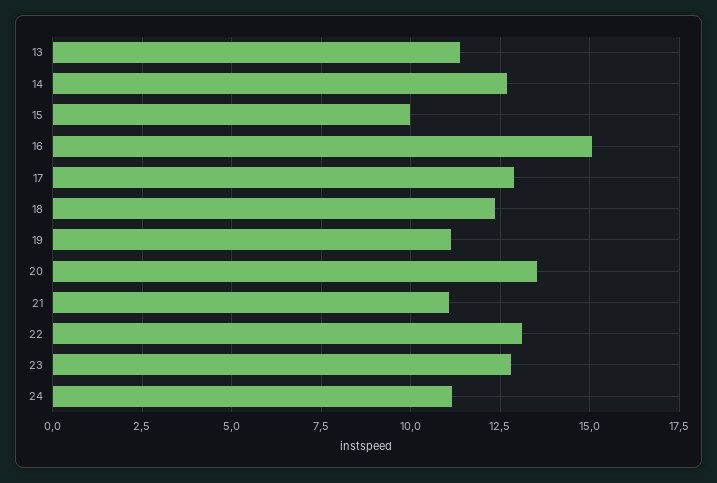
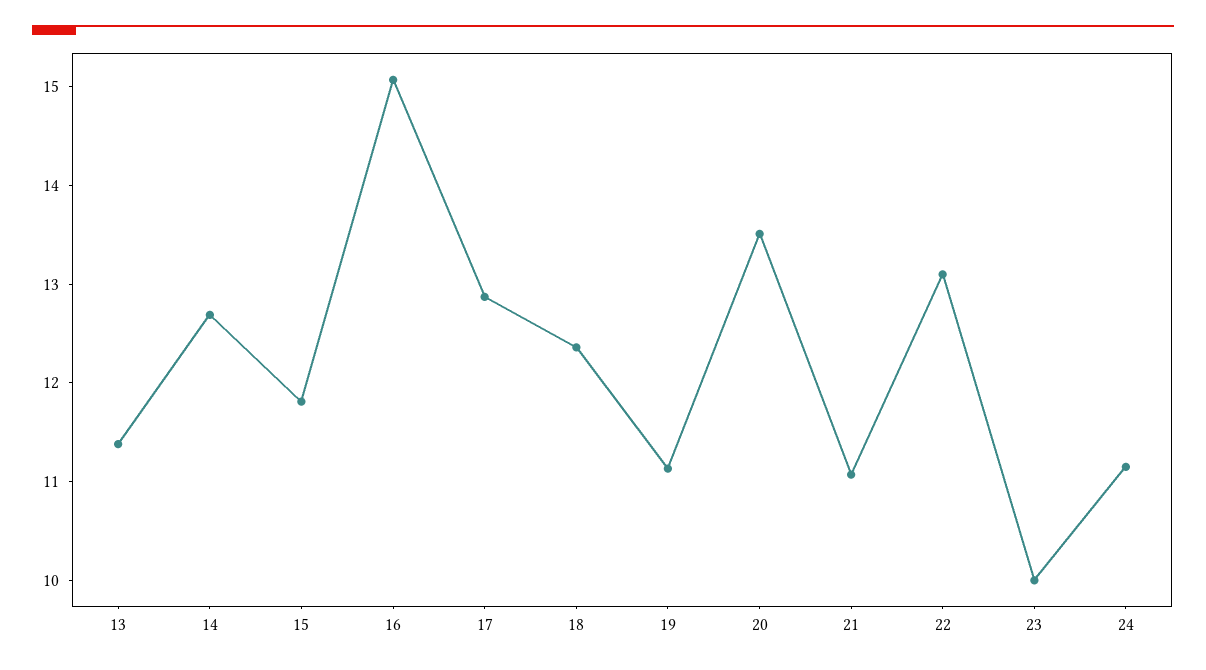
15: 10 -> 11.8
23: 12.75 -> 10

